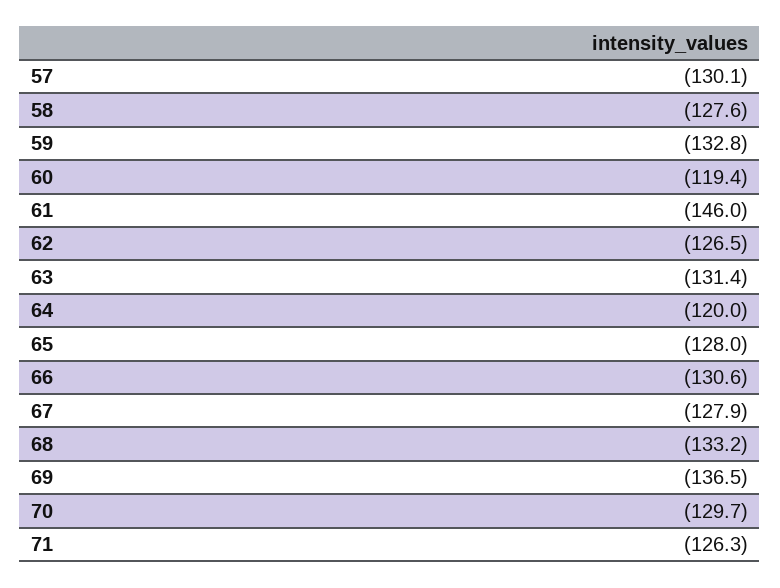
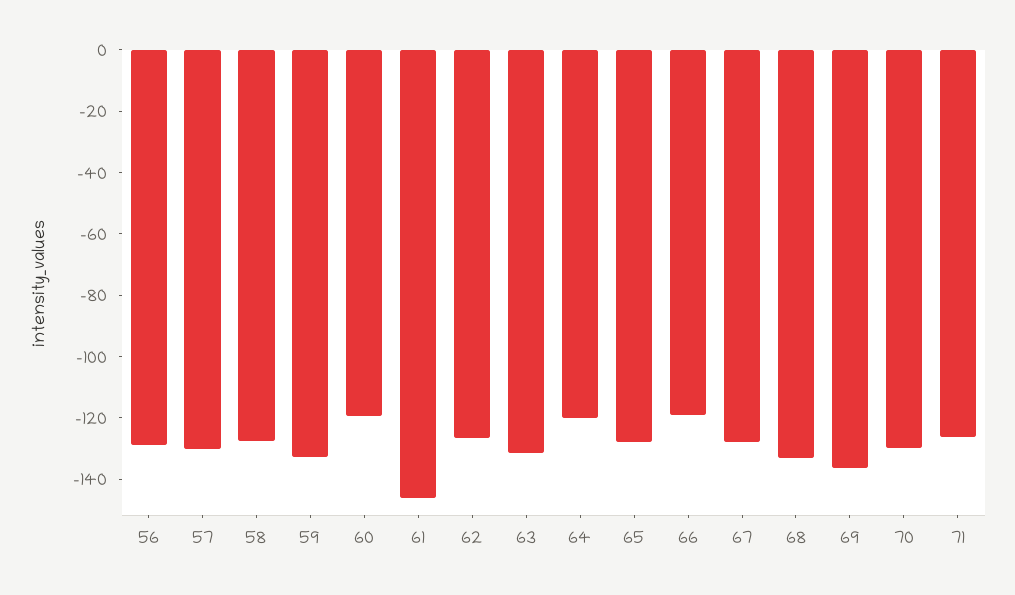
66: -130.6 -> -120
56: none -> -130

